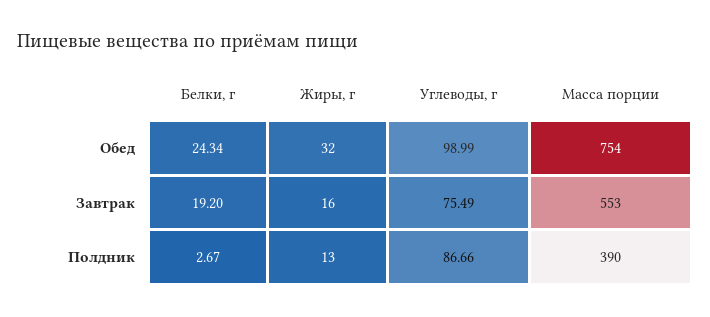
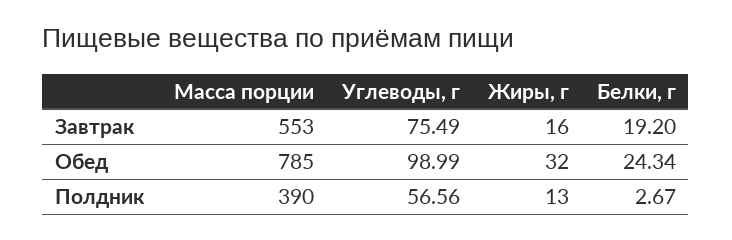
Масса порции, Обед: 754 -> 785
Углеводы, г, Полдник: 86.66 -> 56.56

